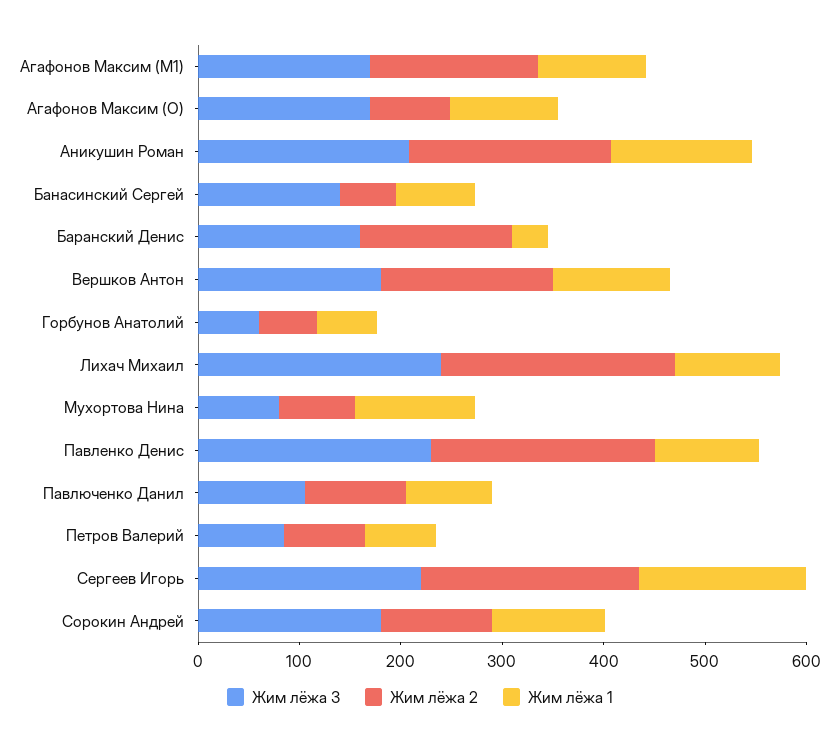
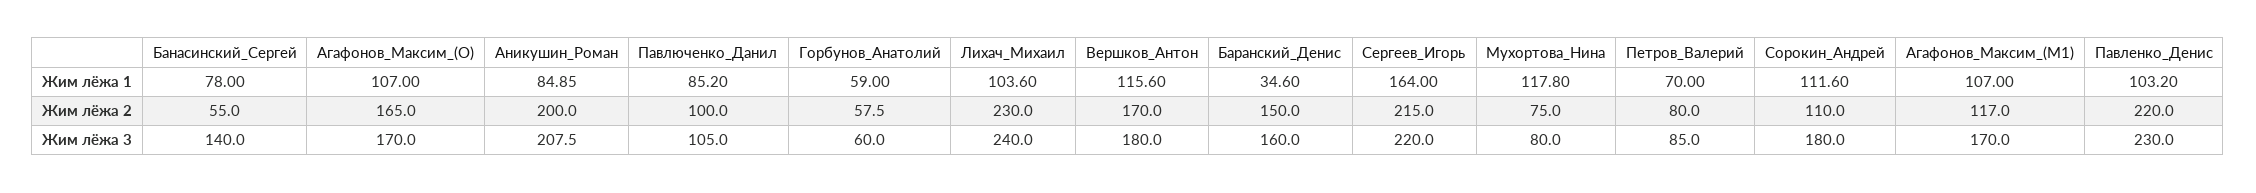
Жим лёжа 2, Агафонов Максим (M1): 160 -> 117
Жим лёжа 2, Агафонов Максим (O): 80 -> 165
Жим лёжа 1, Аникушин Роман: 140 -> 84.85

